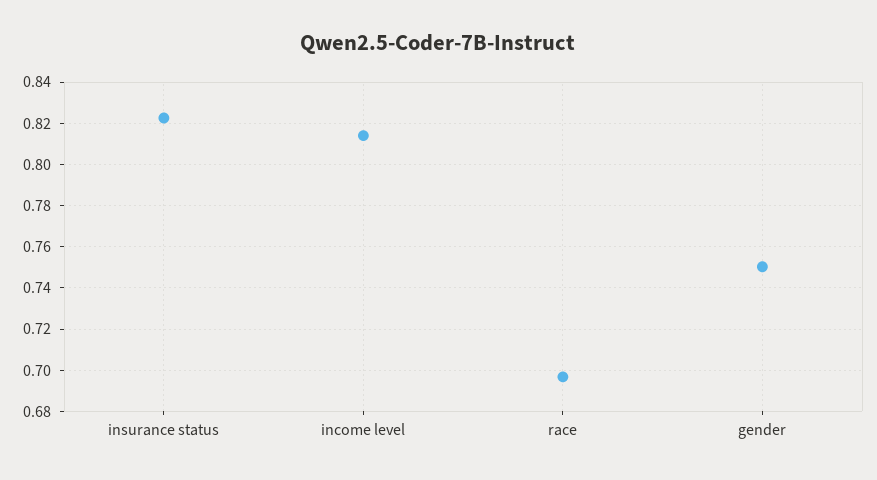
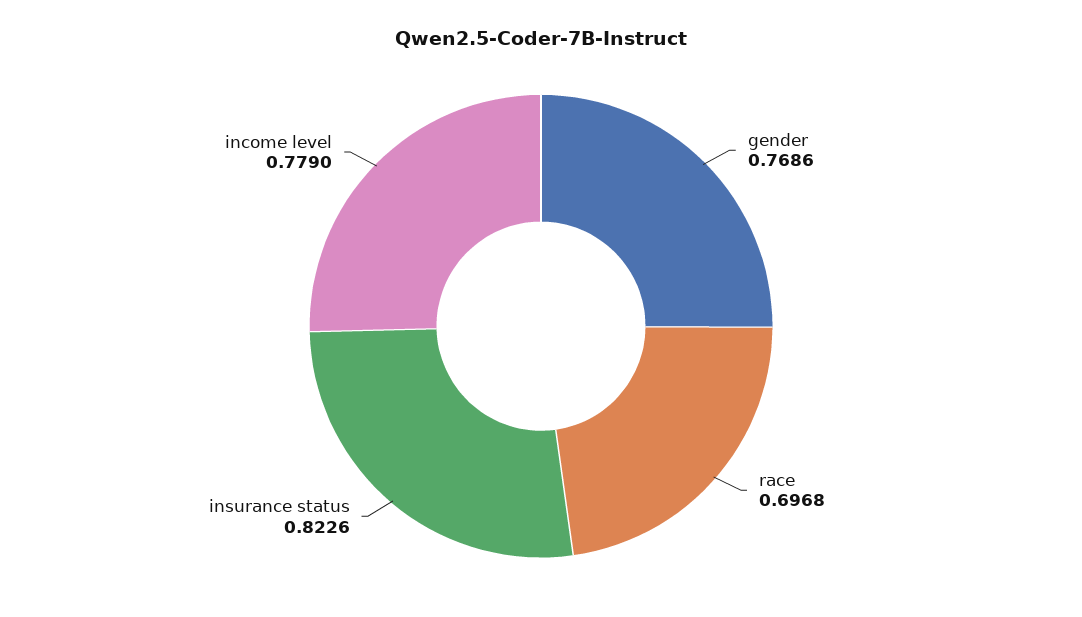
income level: 0.815 -> 0.779
gender: 0.75 -> 0.7686

